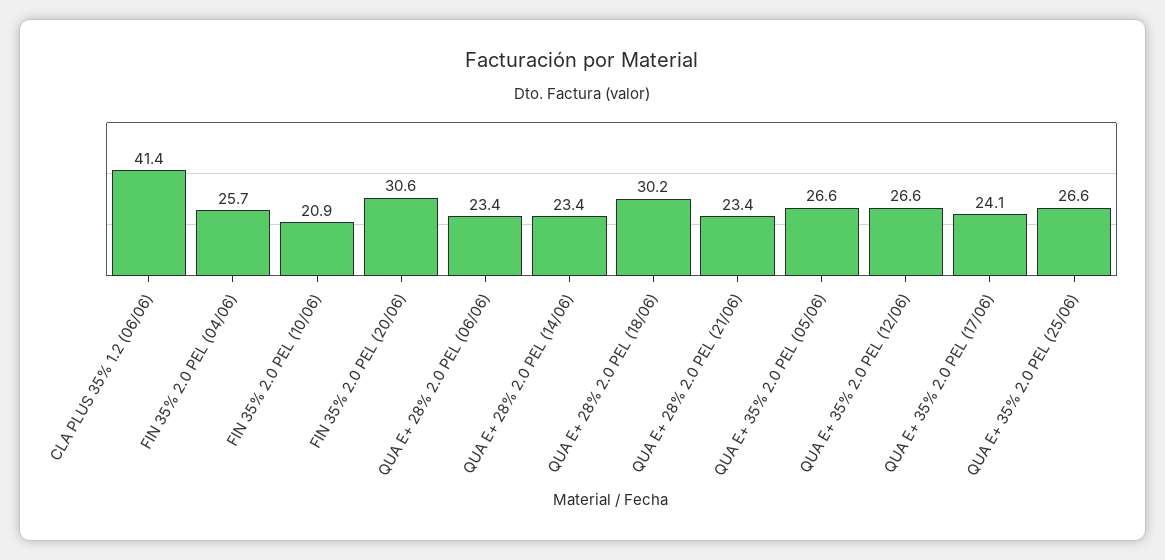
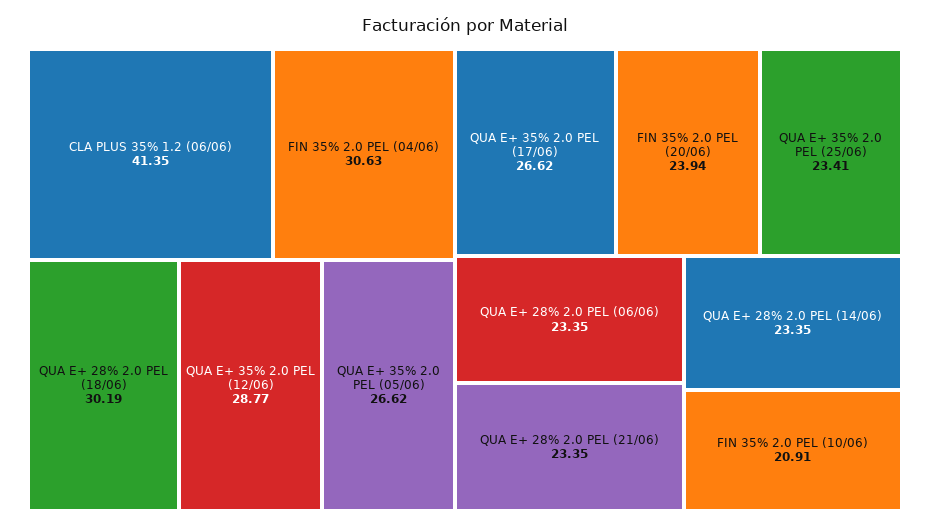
FIN 35% 2.0 PEL (04/06): 25.7 -> 30.63
FIN 35% 2.0 PEL (20/06): 30.6 -> 23.94
QUA E+ 35% 2.0 PEL (12/06): 26.6 -> 28.77
QUA E+ 35% 2.0 PEL (17/06): 24.1 -> 26.62
QUA E+ 35% 2.0 PEL (25/06): 26.6 -> 23.41

